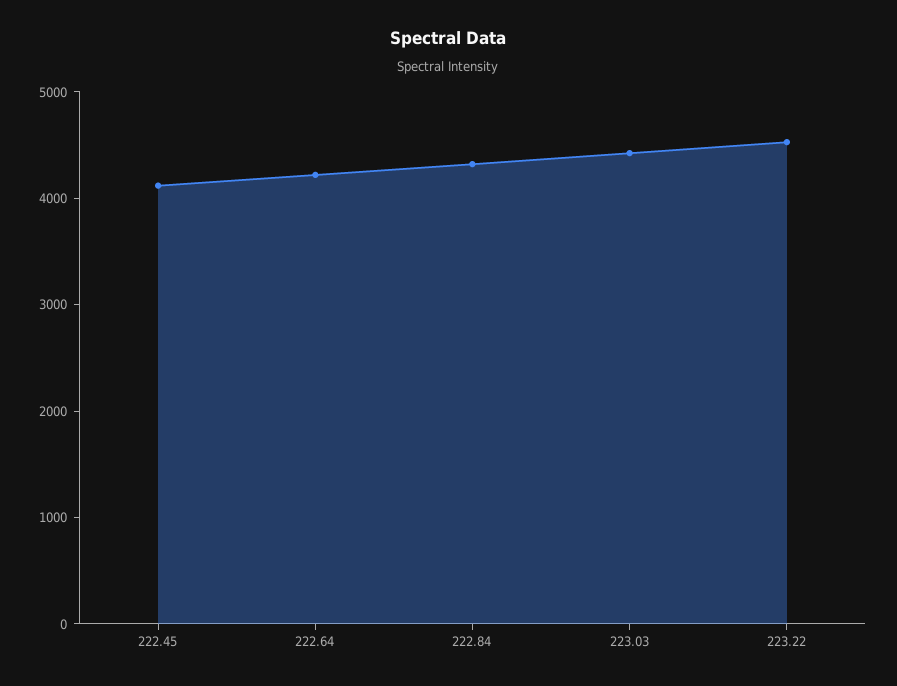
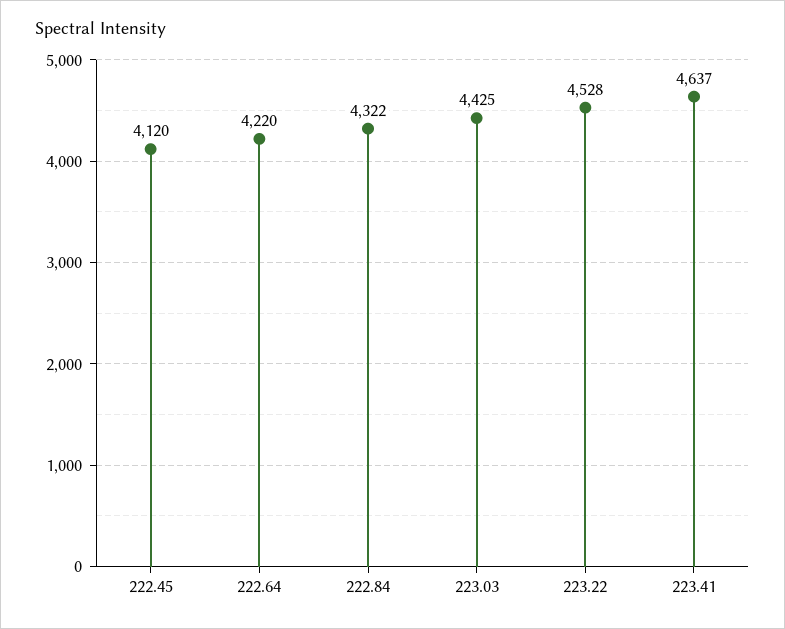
223.41: none -> 4637

